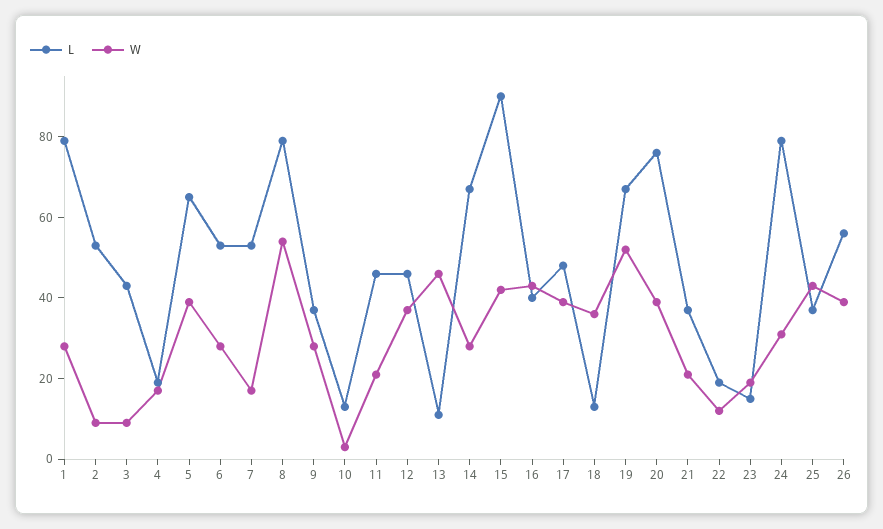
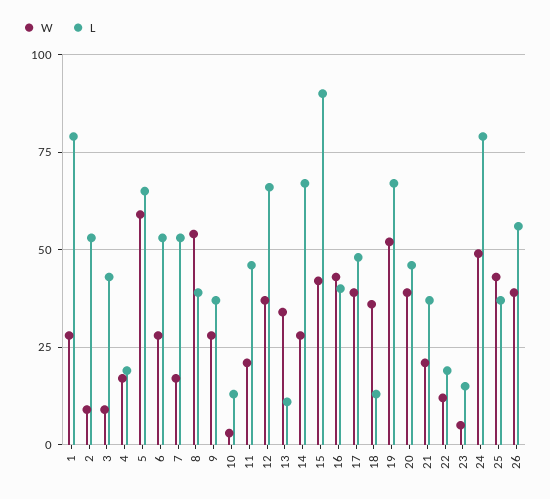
W, 5: 40 -> 60
L, 8: 80 -> 40
L, 12: 45 -> 65
W, 13: 45 -> 35
L, 20: 75 -> 45
W, 23: 20 -> 5
W, 24: 30 -> 50

